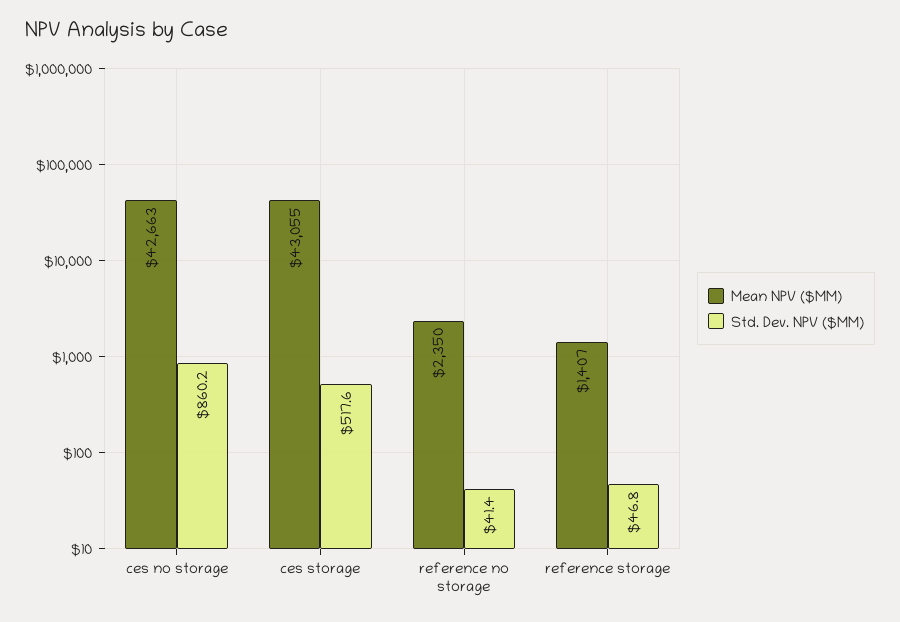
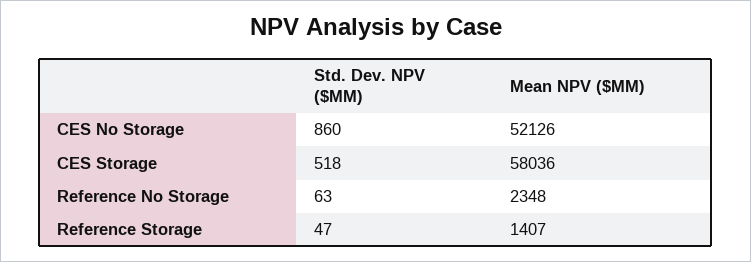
Mean NPV ($MM), ces no storage: 42663 -> 52126
Mean NPV ($MM), ces storage: 43055 -> 58036
Mean NPV ($MM), reference no storage: 2350 -> 2348
Std. Dev. NPV ($MM), reference no storage: 41.4 -> 63

